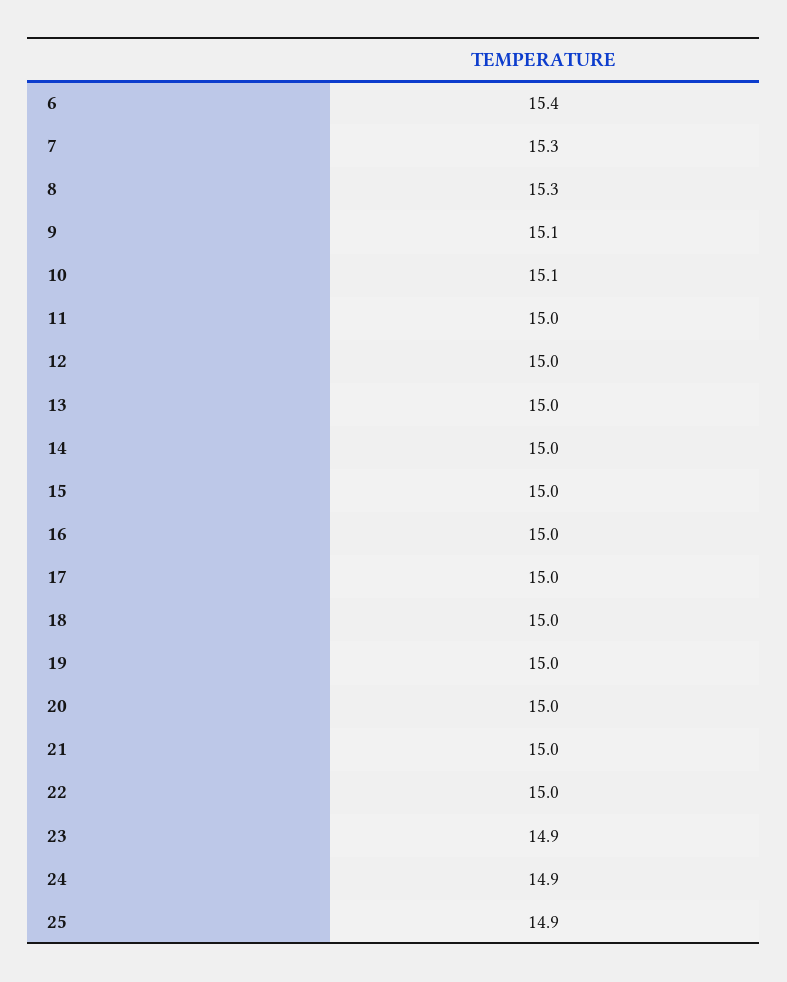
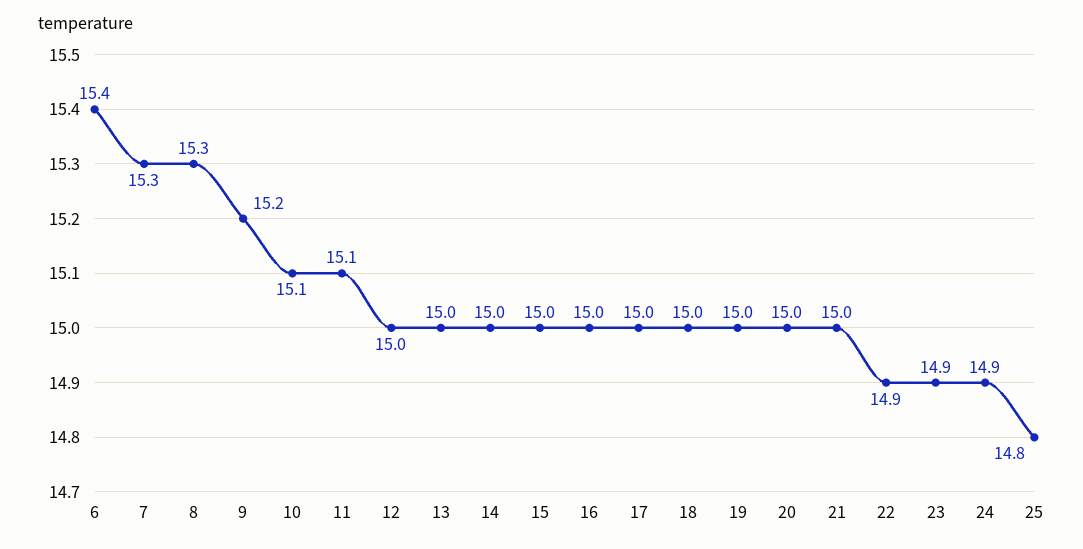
9: 15.1 -> 15.2
11: 15 -> 15.1
22: 15 -> 14.9
25: 14.9 -> 14.8

